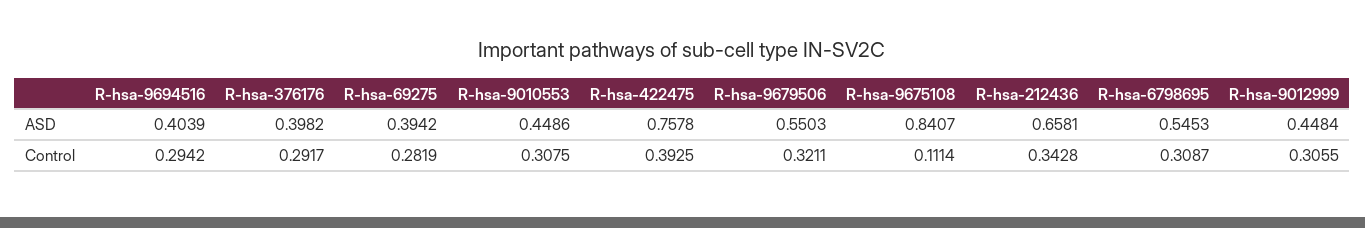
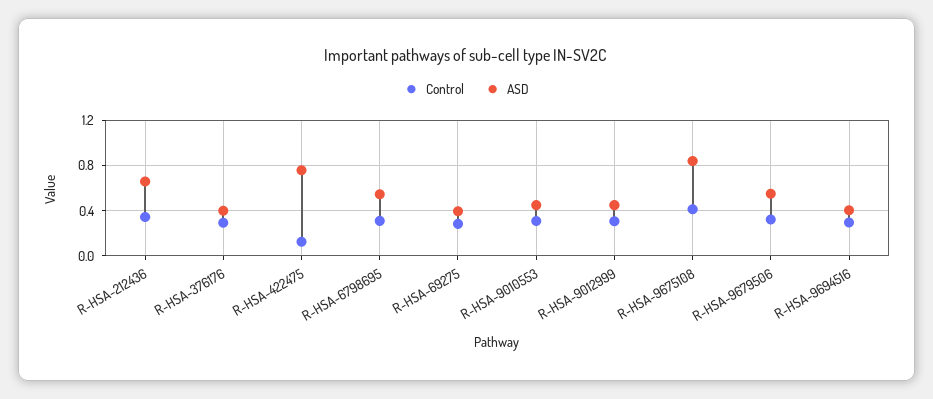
Control, R-hsa-422475: 0.3925 -> 0.1
Control, R-hsa-9675108: 0.1114 -> 0.4

